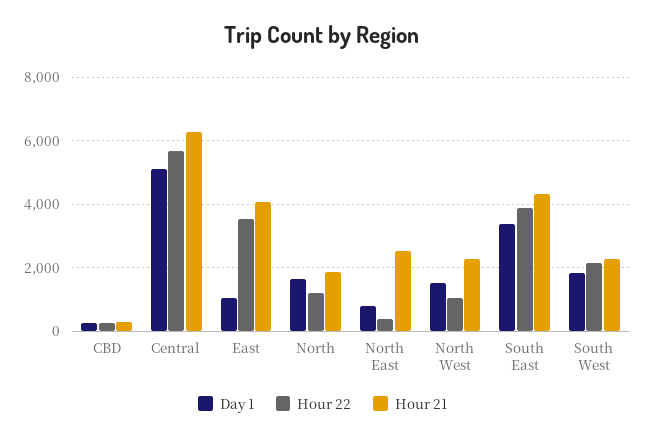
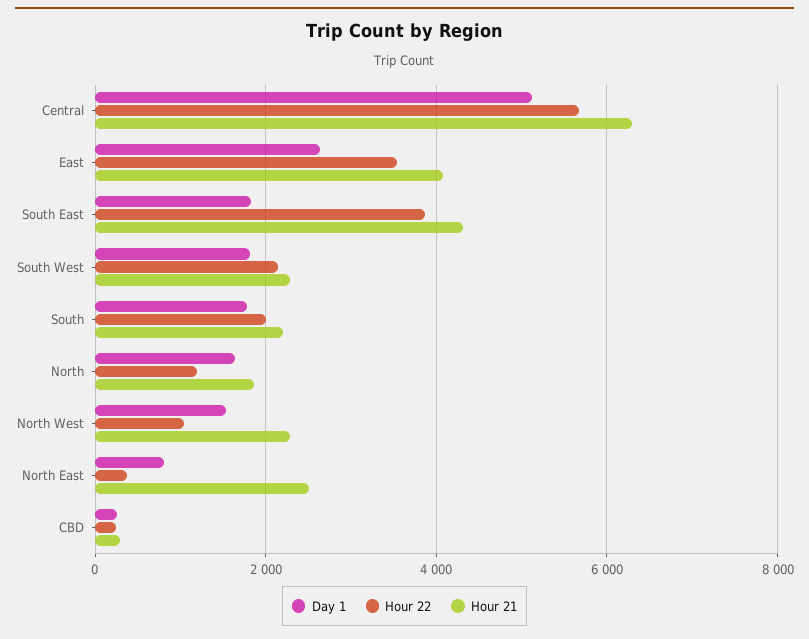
Day 1, East: 1000 -> 2600
Day 1, South East: 3400 -> 1800
Day 1, South: none -> 1800
Hour 22, South: none -> 2000
Hour 21, South: none -> 2200

